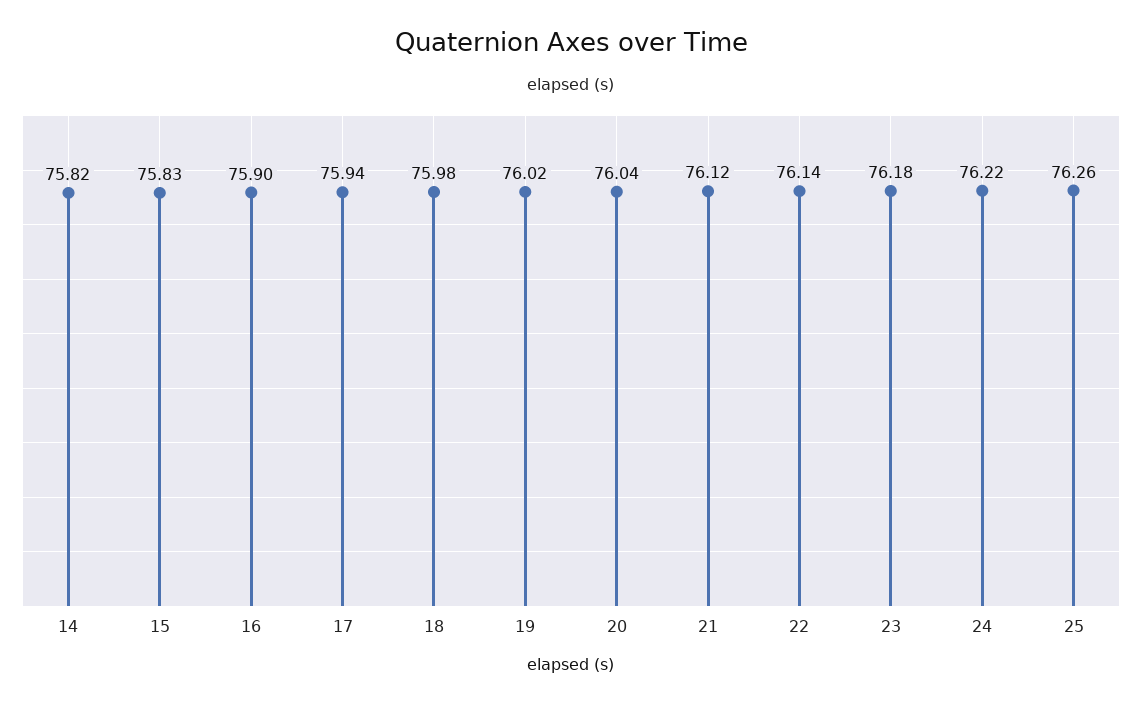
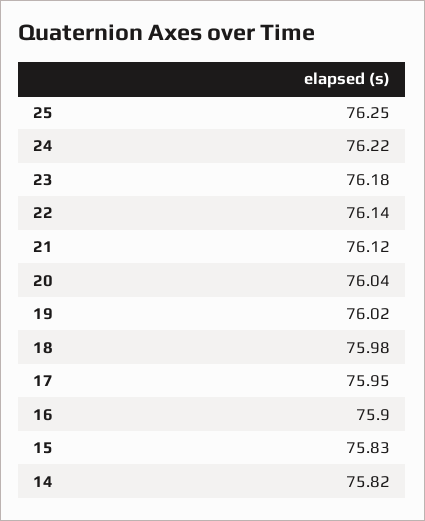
17: 75.94 -> 75.95
25: 76.26 -> 76.25

